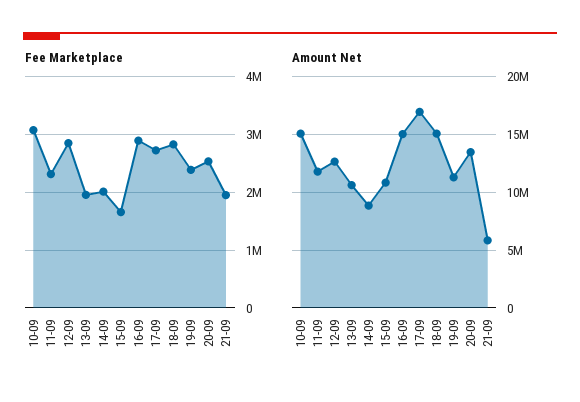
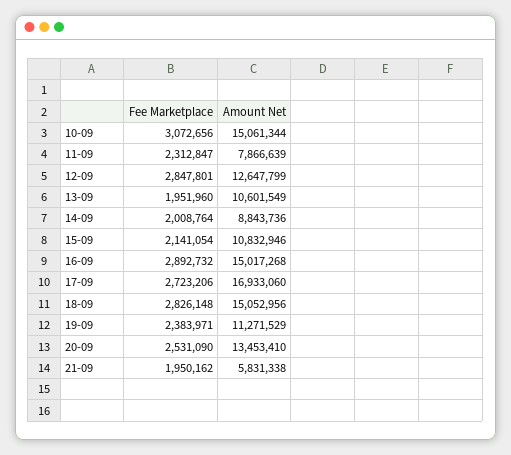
Fee Marketplace, 15-09: 1600000 -> 2141054
Amount Net, 11-09: 12000000 -> 7866639

